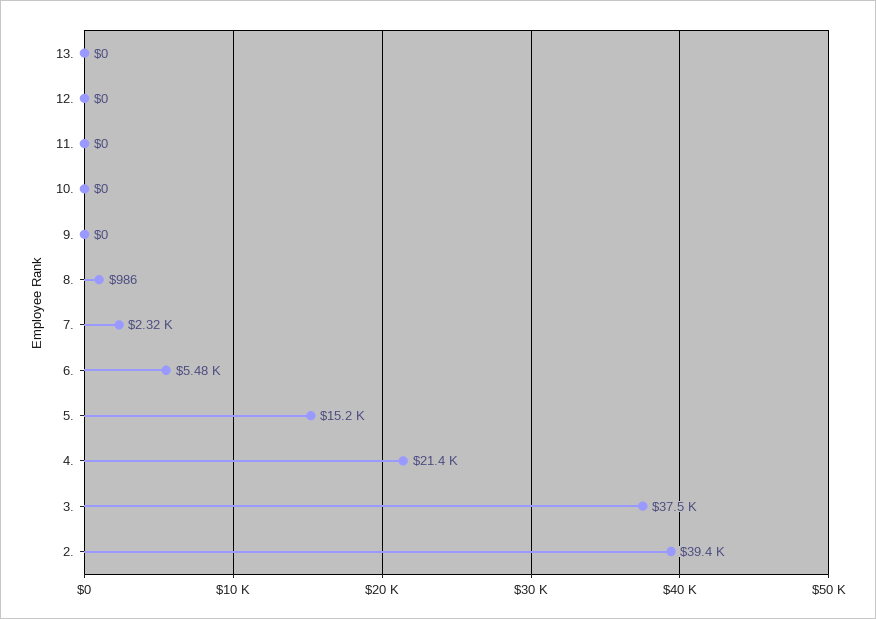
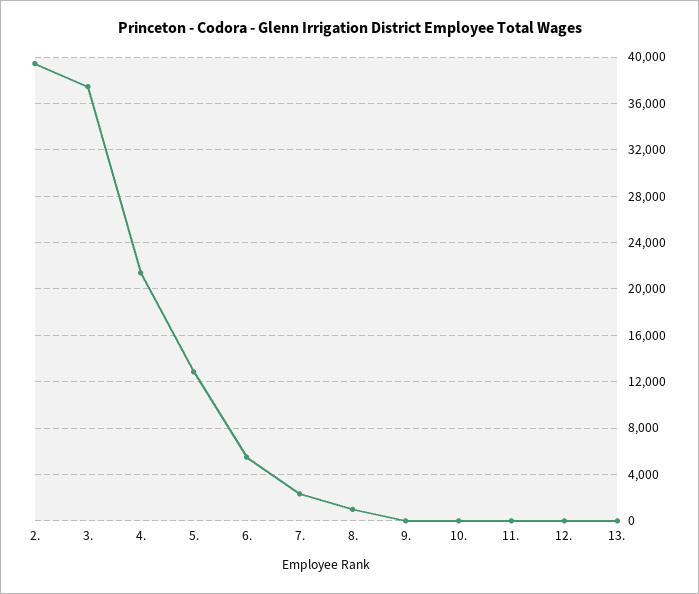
5.: 15200 -> 13000

